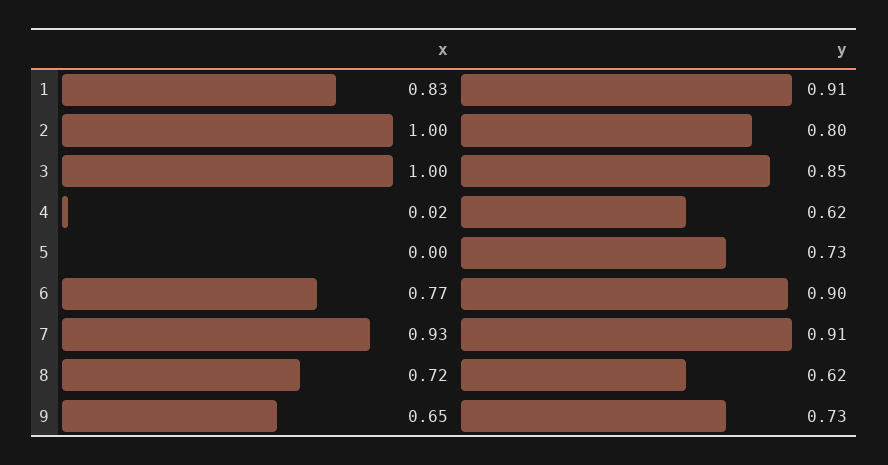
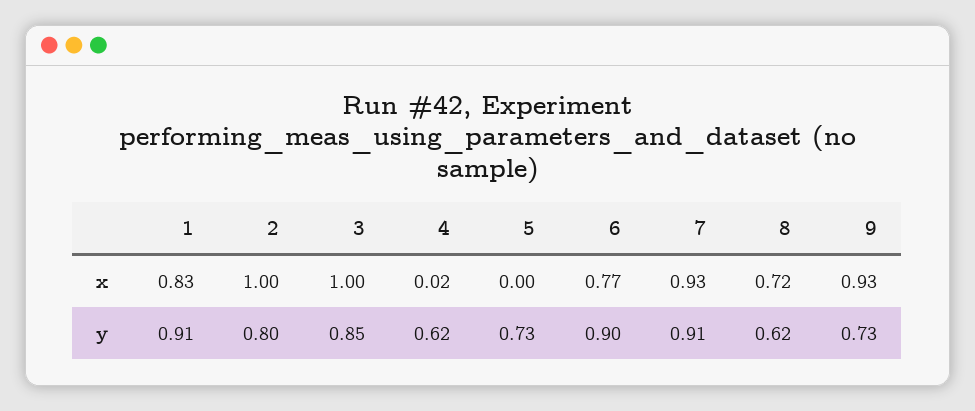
x, 9: 0.65 -> 0.93

